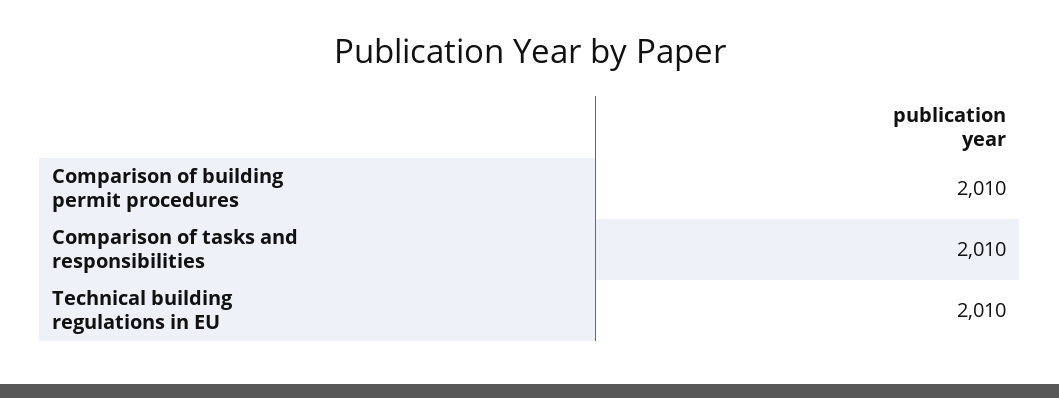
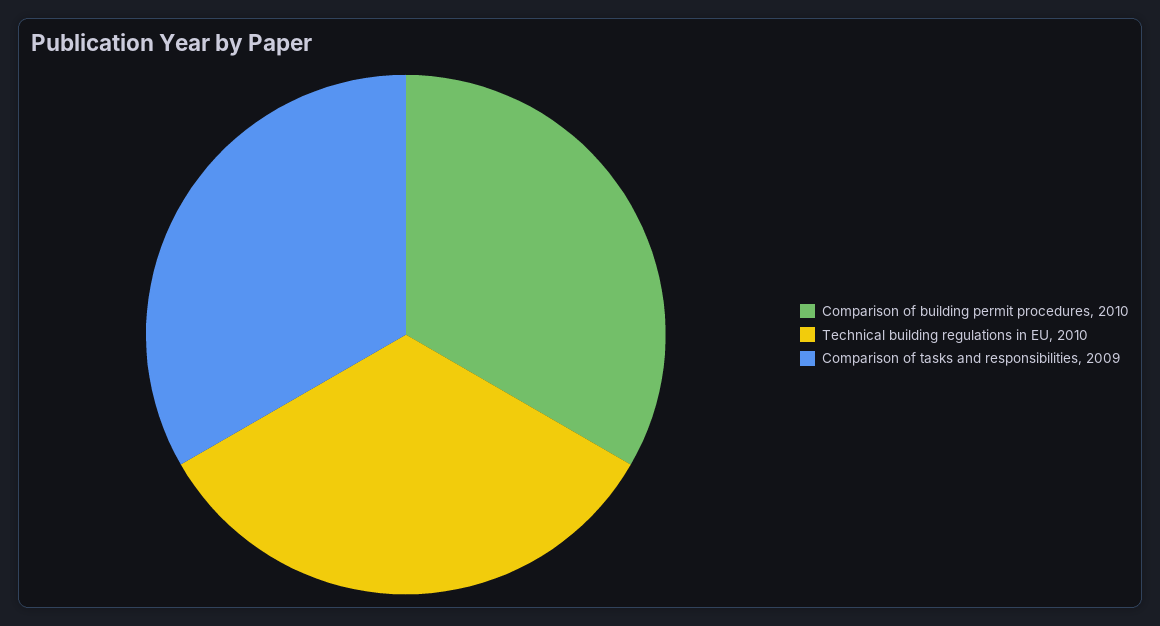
Comparison of tasks and responsibilities: 2010 -> 2009

